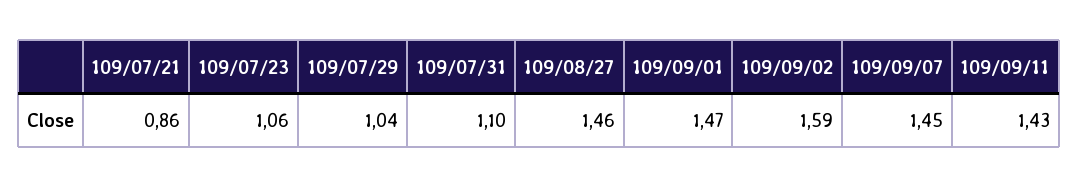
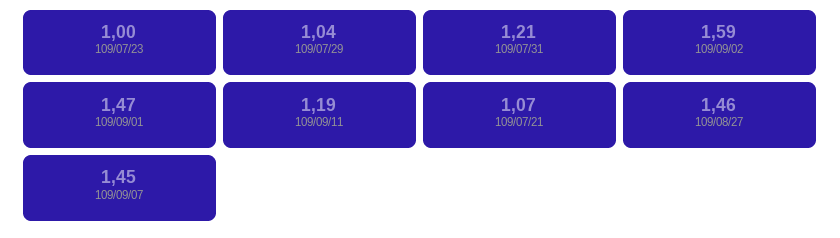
109/07/21: 0.86 -> 1.07
109/07/23: 1.06 -> 1
109/07/31: 1.1 -> 1.21
109/09/11: 1.43 -> 1.19

